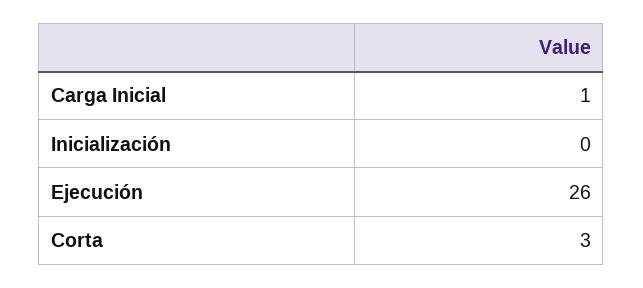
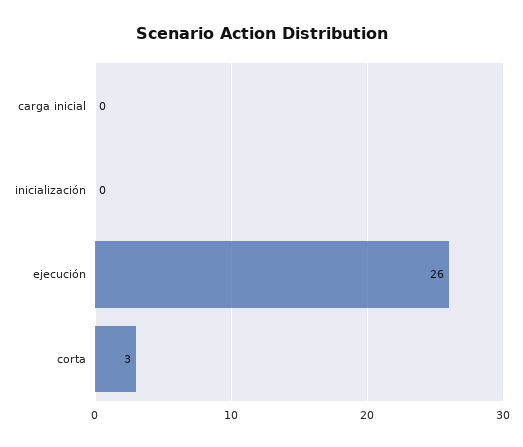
Carga Inicial: 1 -> 0

